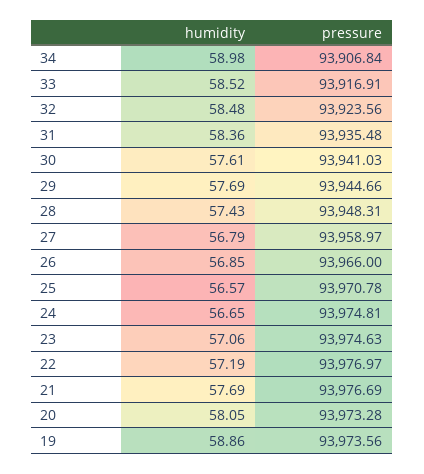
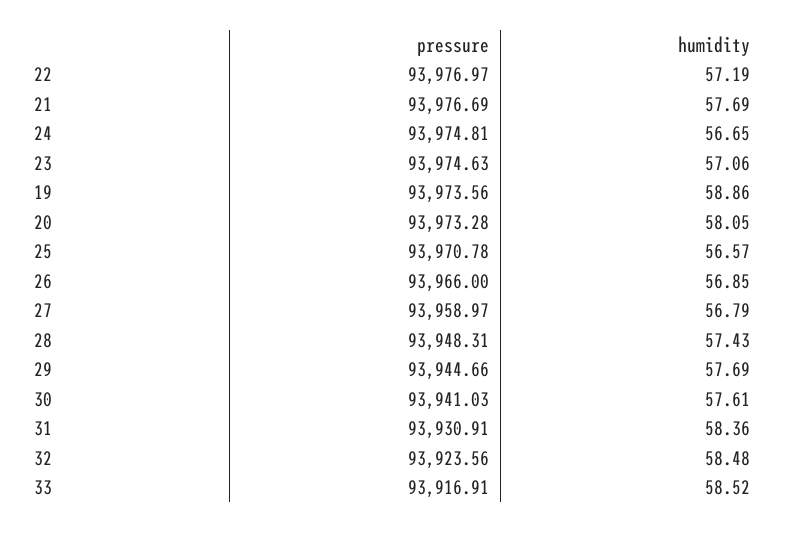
humidity, 34: 58.98 -> none
pressure, 34: 93906.84 -> none
pressure, 31: 93935.48 -> 93930.91

